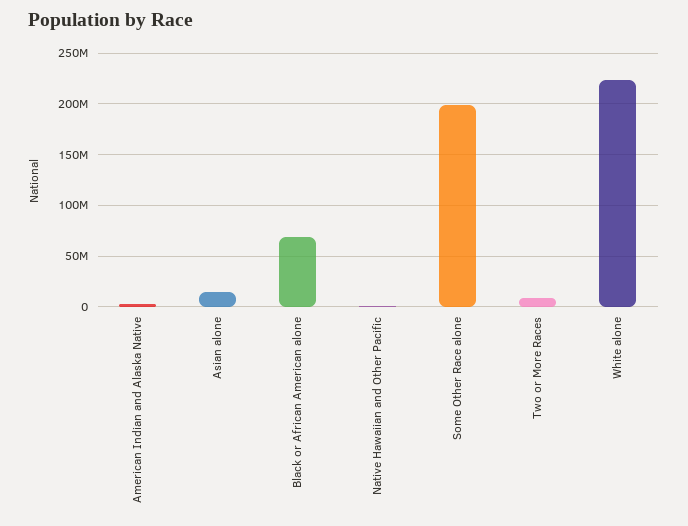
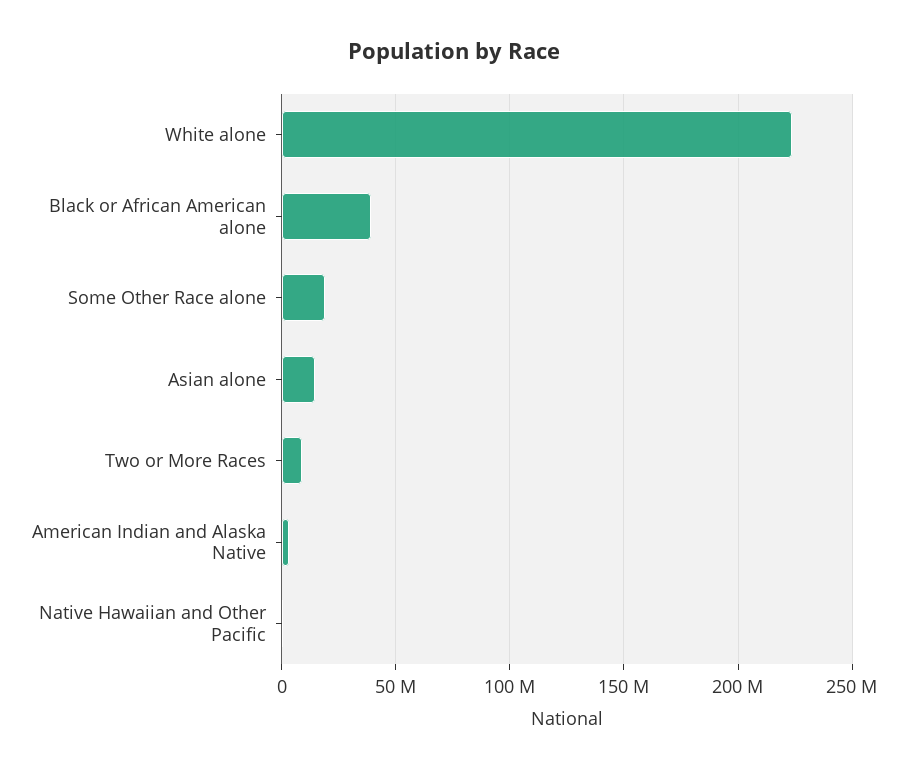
Black or African American alone: 70000000 -> 40000000
Some Other Race alone: 200000000 -> 20000000

